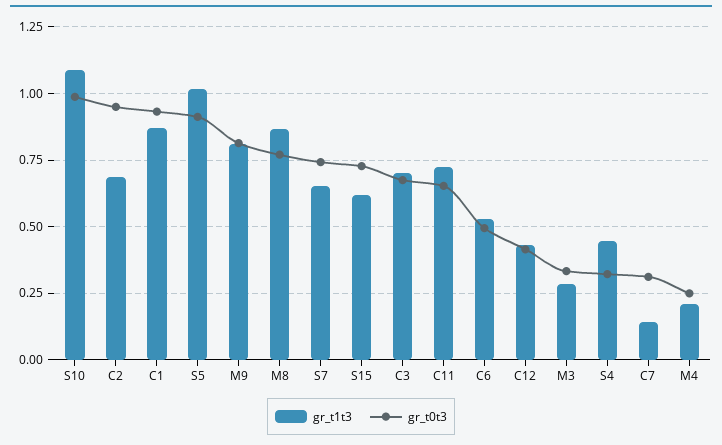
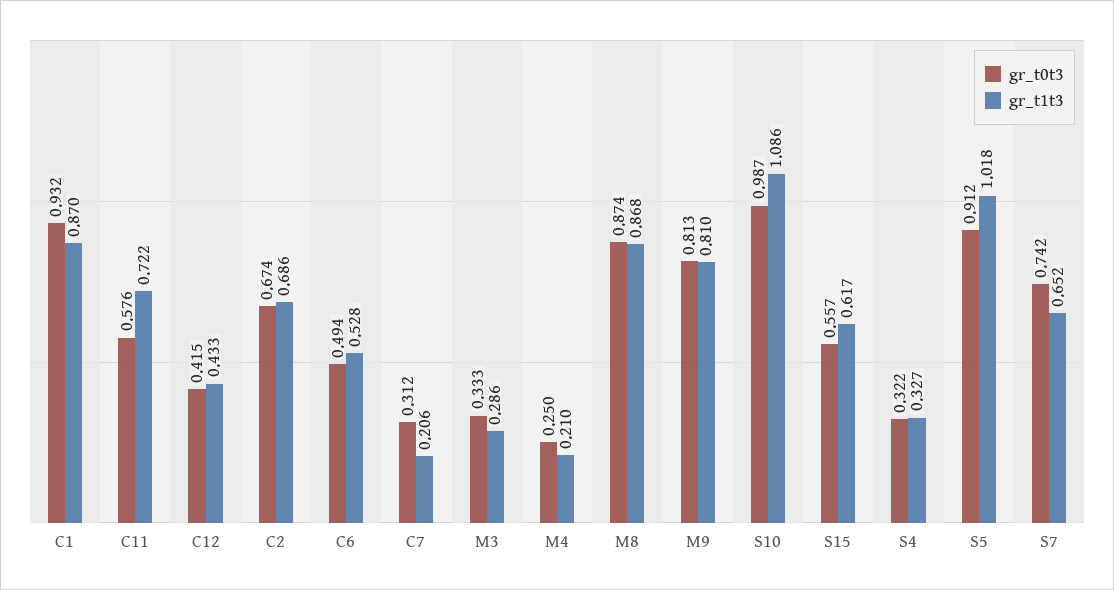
gr_t0t3, C2: 0.95 -> 0.674
gr_t0t3, M8: 0.775 -> 0.874
gr_t0t3, S15: 0.725 -> 0.557
gr_t1t3, C3: 0.7 -> none
gr_t0t3, C3: 0.675 -> none
gr_t0t3, C11: 0.65 -> 0.576
gr_t1t3, S4: 0.45 -> 0.327
gr_t1t3, C7: 0.15 -> 0.206

